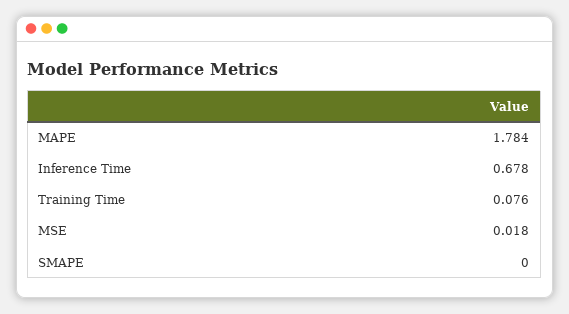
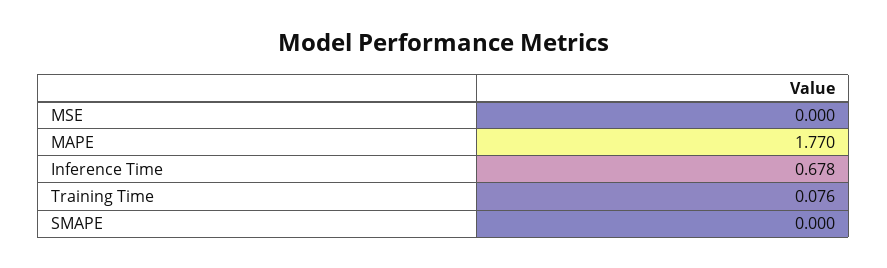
MAPE: 1.784 -> 1.77
MSE: 0.018 -> 0

